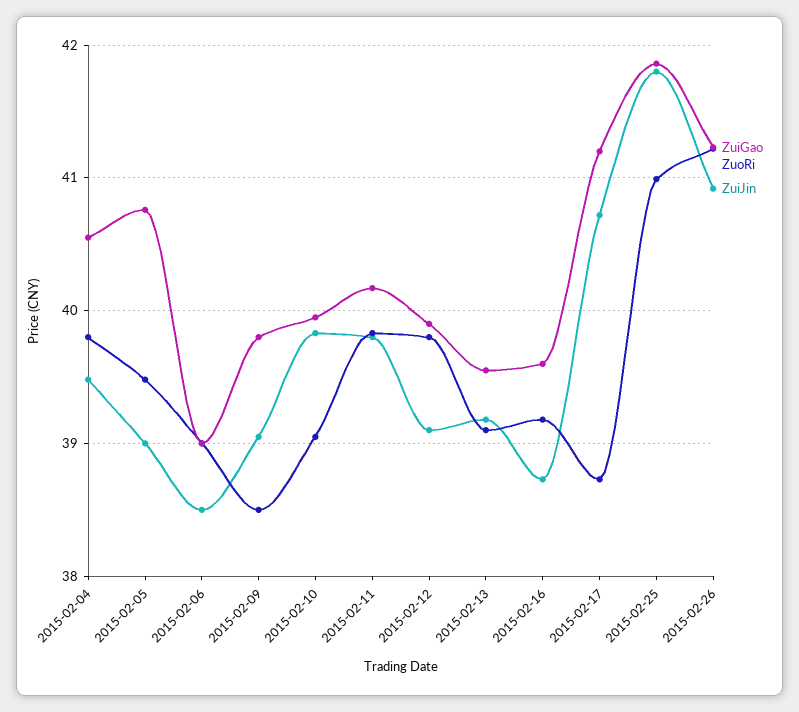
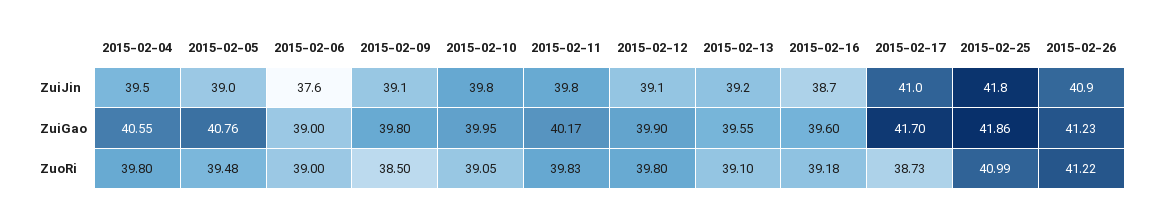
ZuiJin, 2015-02-06: 38.5 -> 37.6
ZuiGao, 2015-02-17: 41.2 -> 41.7
ZuiJin, 2015-02-17: 40.7 -> 41

